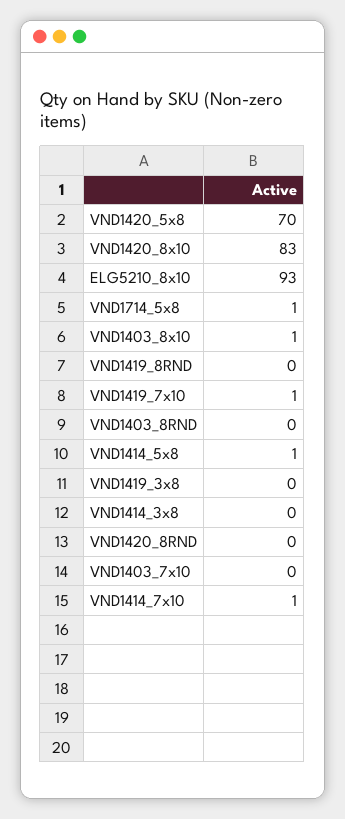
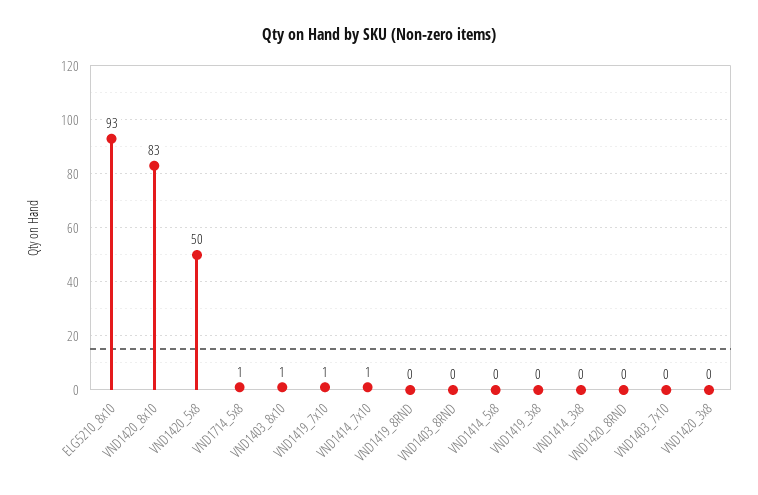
VND1420_5x8: 70 -> 50
VND1414_5x8: 1 -> 0
VND1420_3x8: none -> 0

